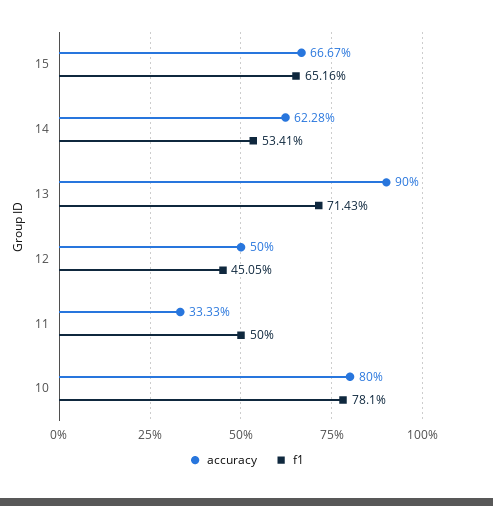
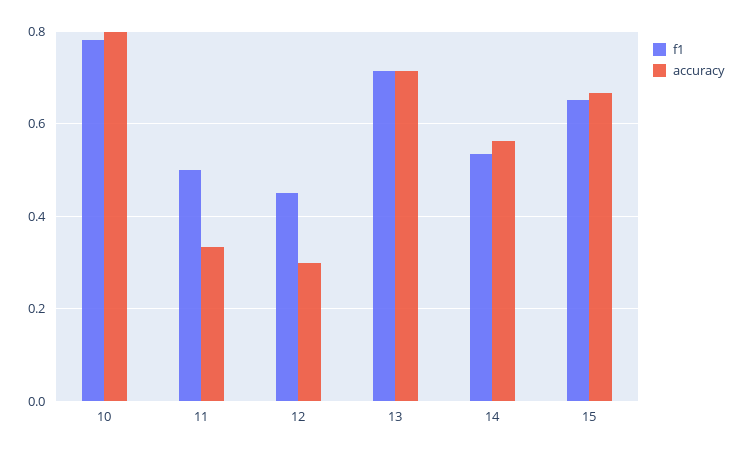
accuracy, 14: 0.6228 -> 0.56
accuracy, 13: 0.9 -> 0.72
accuracy, 12: 0.5 -> 0.3

